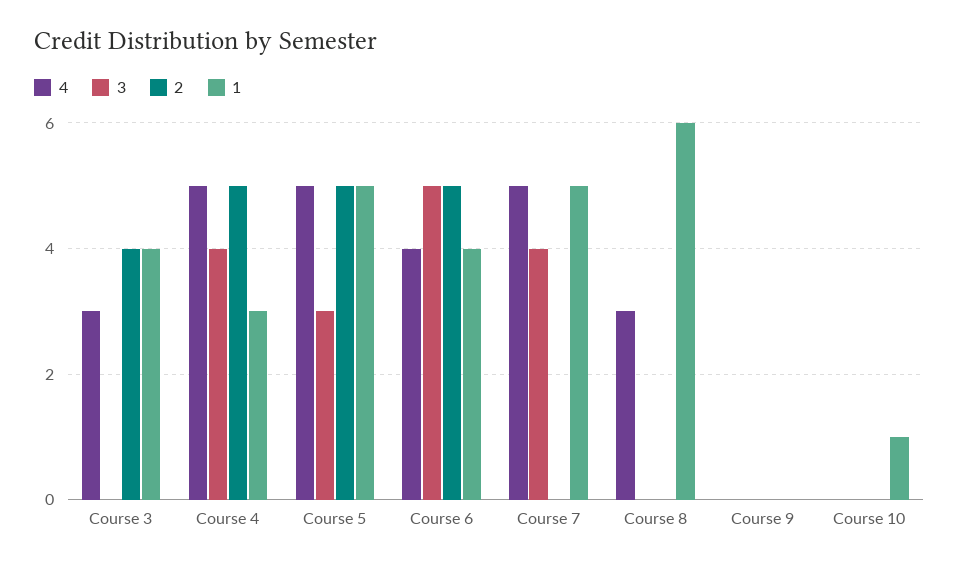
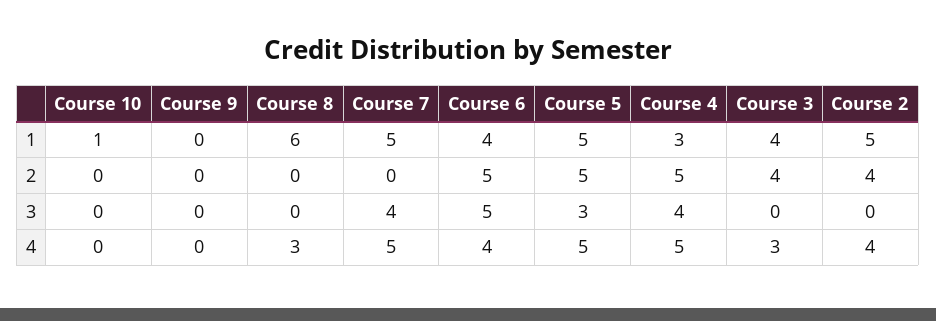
1, Course 2: none -> 5
2, Course 2: none -> 4
3, Course 2: none -> 0
4, Course 2: none -> 4

